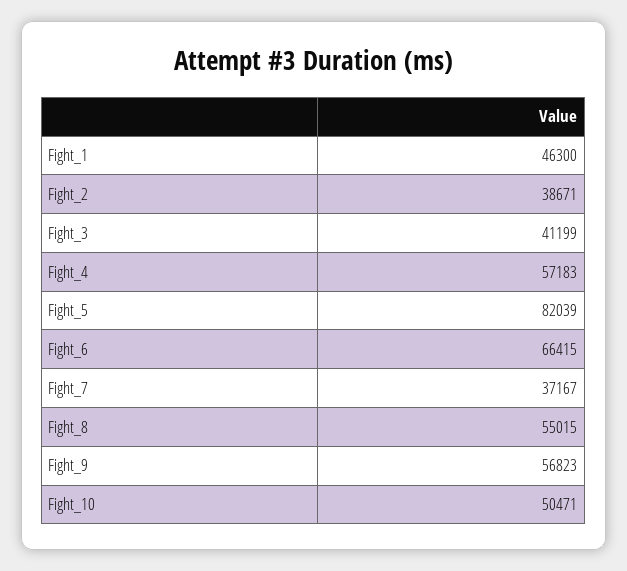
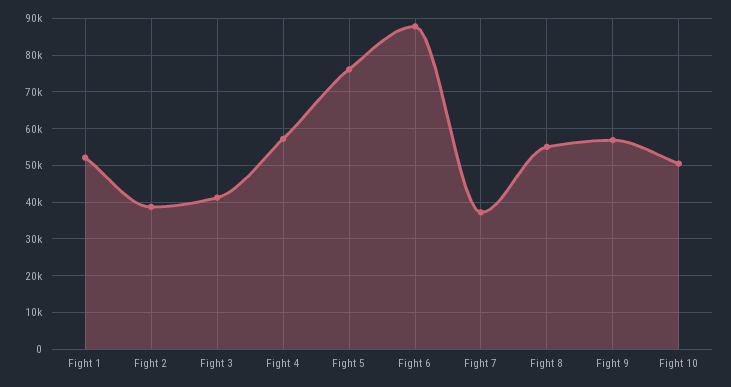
Fight_1: 46300 -> 52000
Fight_5: 82039 -> 76000
Fight_6: 66415 -> 88000

